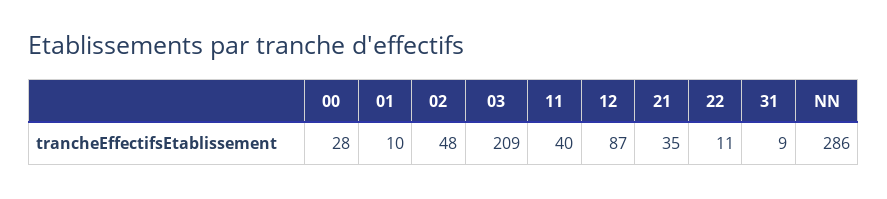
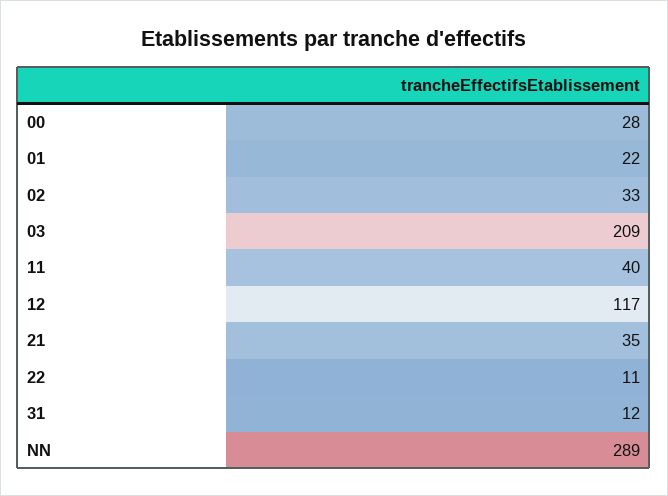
01: 10 -> 22
02: 48 -> 33
12: 87 -> 117
31: 9 -> 12
NN: 286 -> 289

